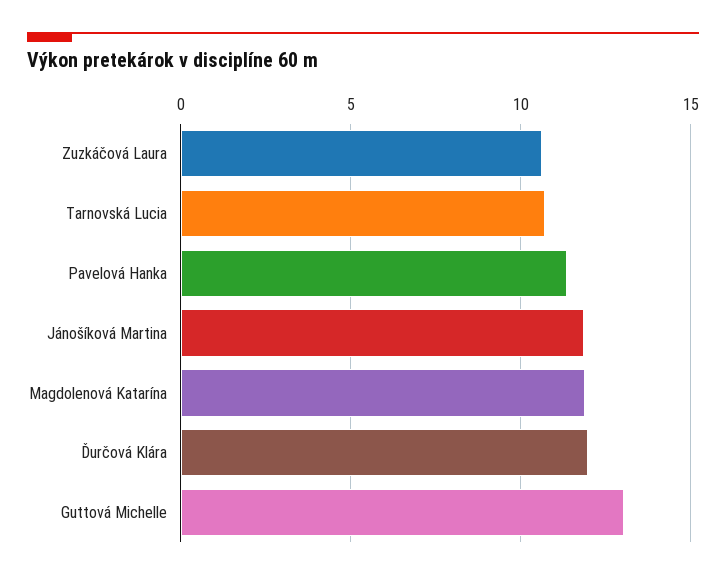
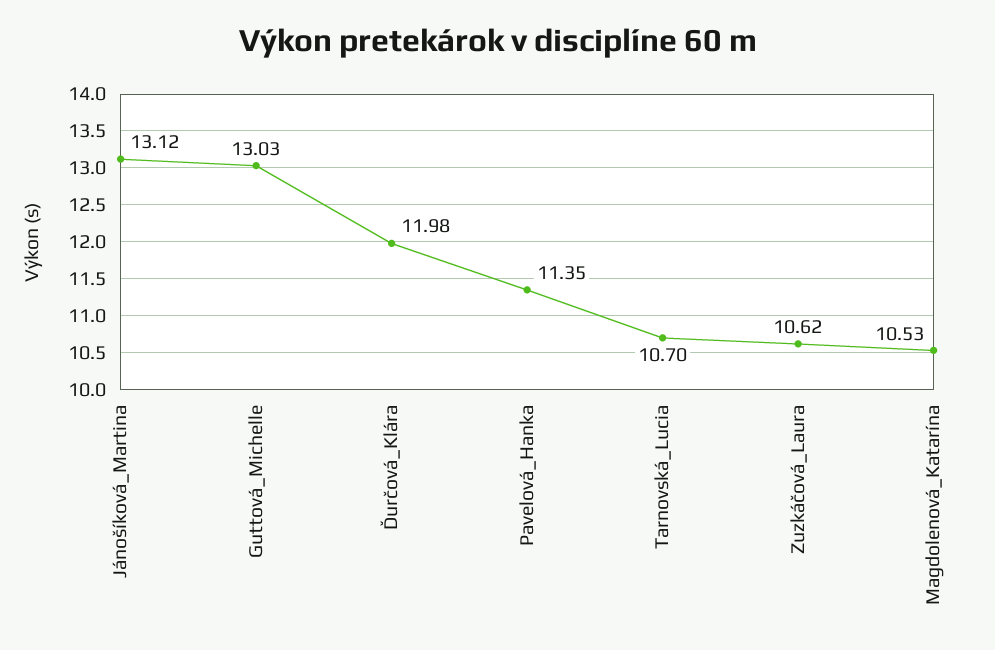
Jánošíková Martina: 12 -> 13.12
Magdolenová Katarína: 12 -> 10.53

